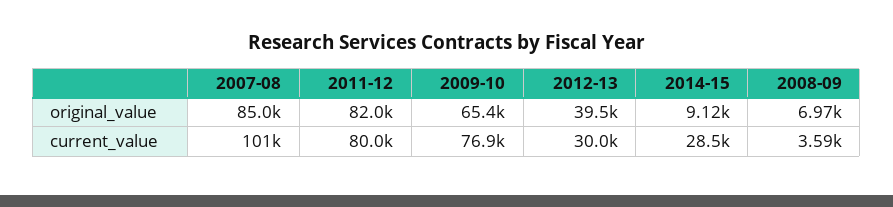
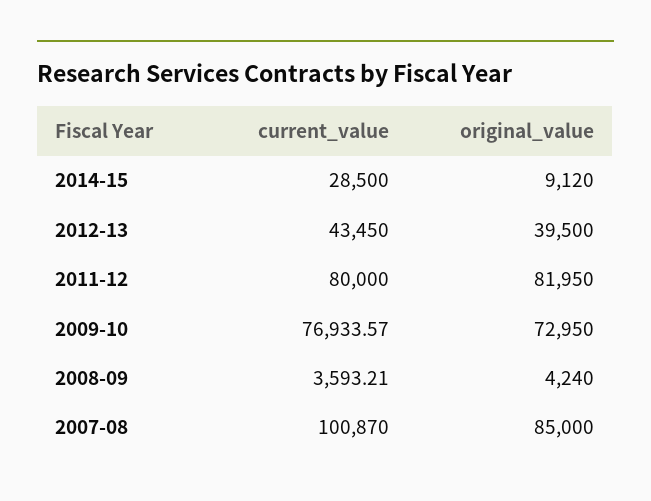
2009-10, original_value: 65400 -> 72950
2008-09, original_value: 6970 -> 4240
2012-13, current_value: 30000 -> 43450

